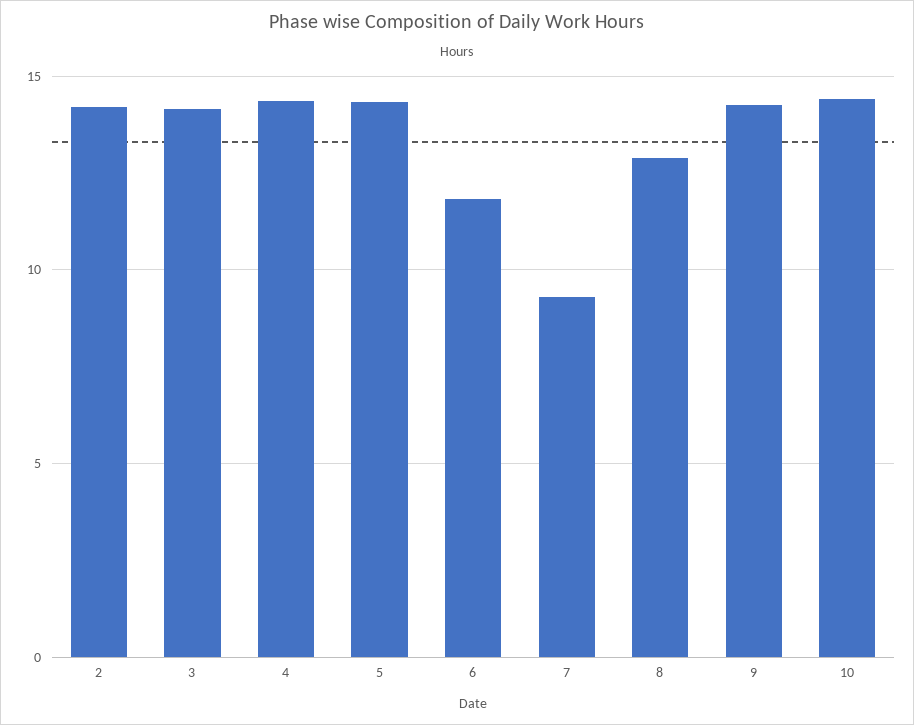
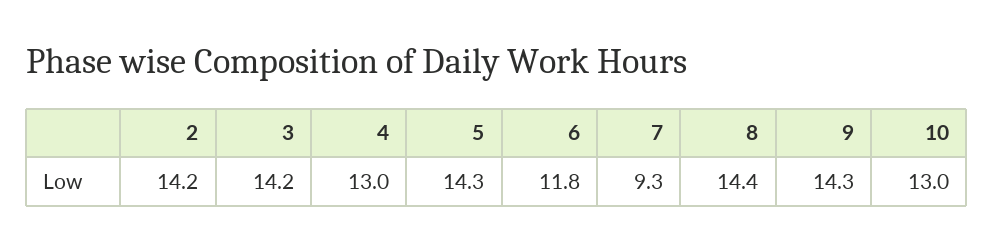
4: 14.5 -> 13
8: 13 -> 14.4
10: 14.5 -> 13

